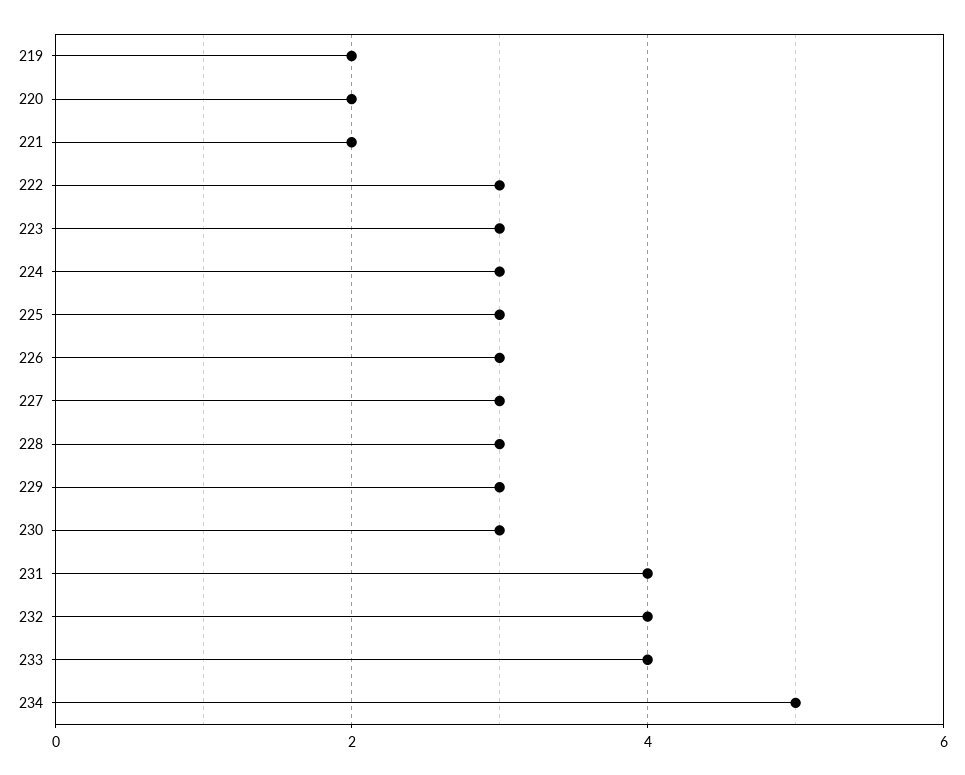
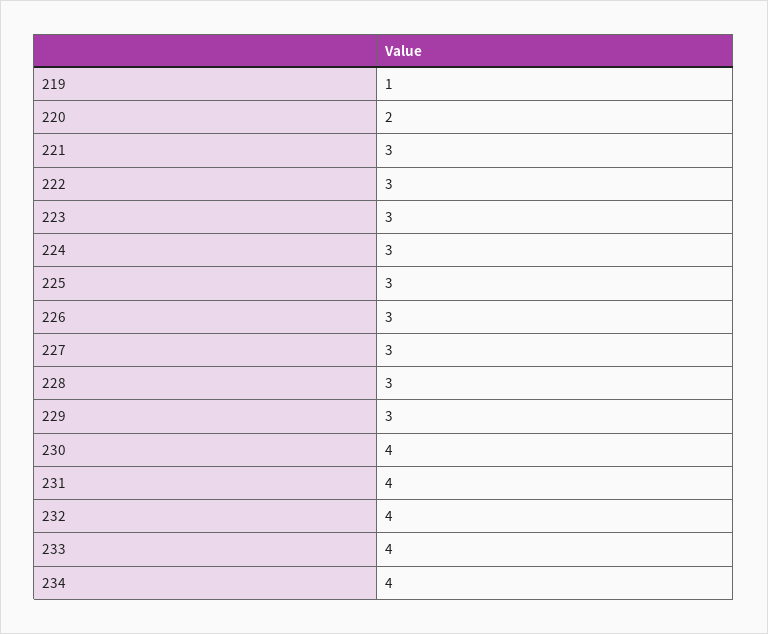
219: 2 -> 1
221: 2 -> 3
230: 3 -> 4
234: 5 -> 4

